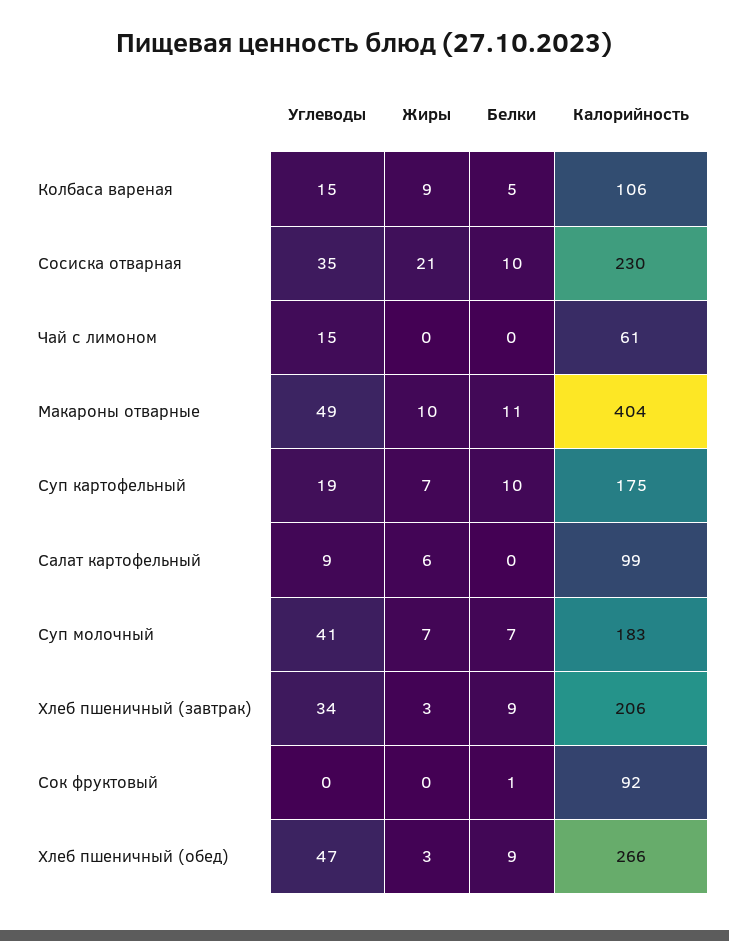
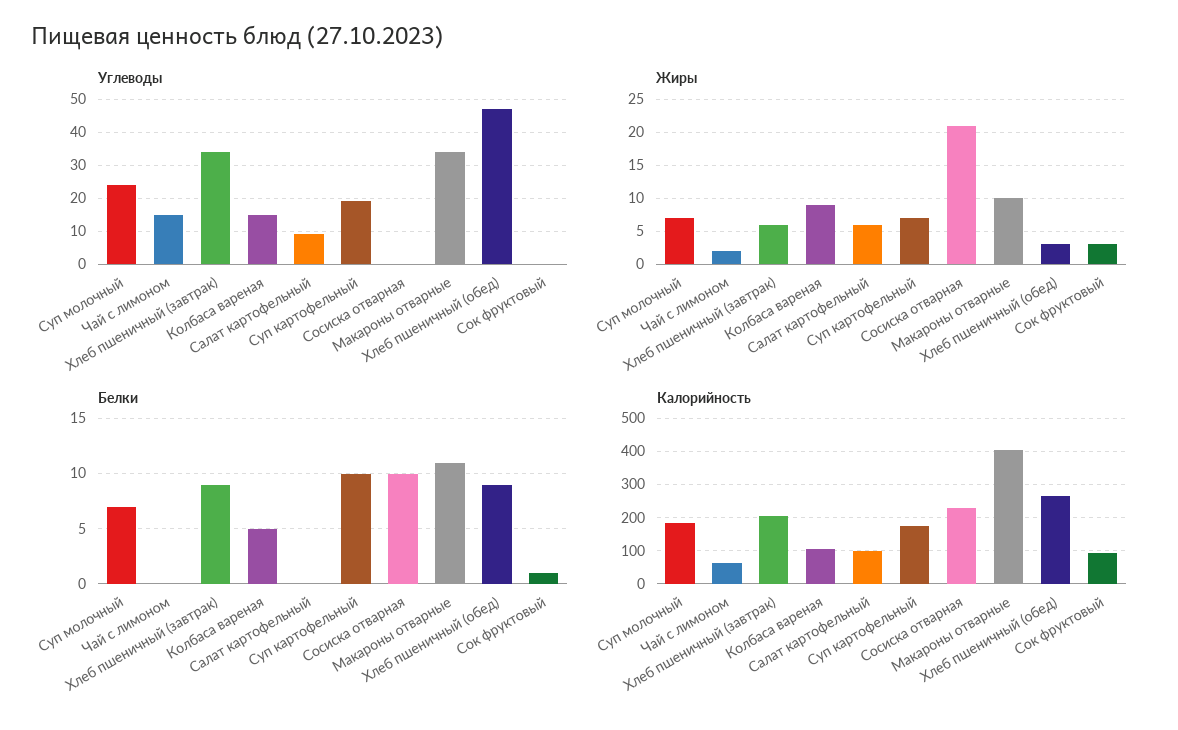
Углеводы, Сосиска отварная: 35 -> 0
Жиры, Чай с лимоном: 0 -> 2
Углеводы, Макароны отварные: 49 -> 35
Углеводы, Суп молочный: 41 -> 25
Жиры, Хлеб пшеничный (завтрак): 3 -> 6
Жиры, Сок фруктовый: 0 -> 3

